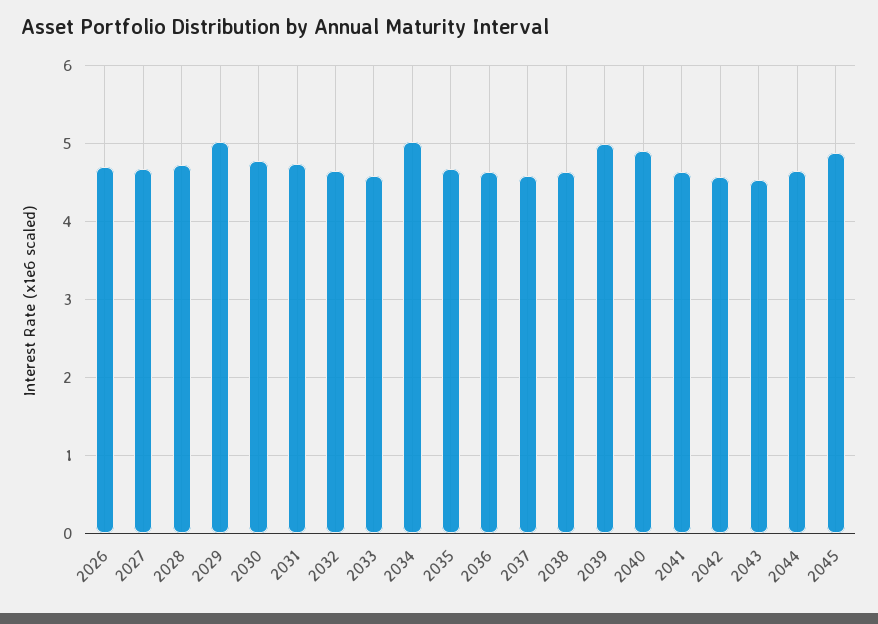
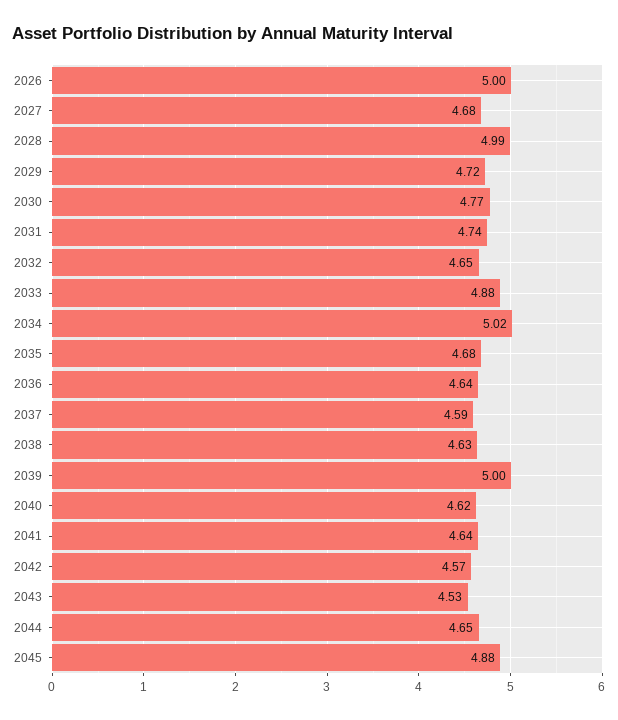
2026: 4.7 -> 5
2028: 4.7 -> 4.99
2029: 5 -> 4.72
2033: 4.6 -> 4.88
2040: 4.9 -> 4.62

